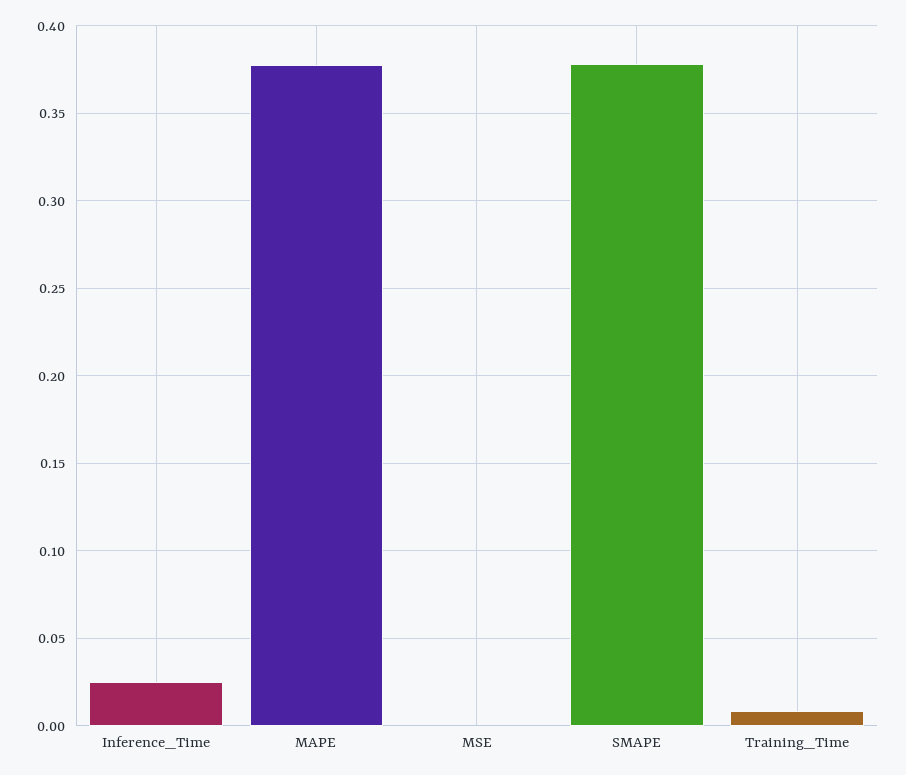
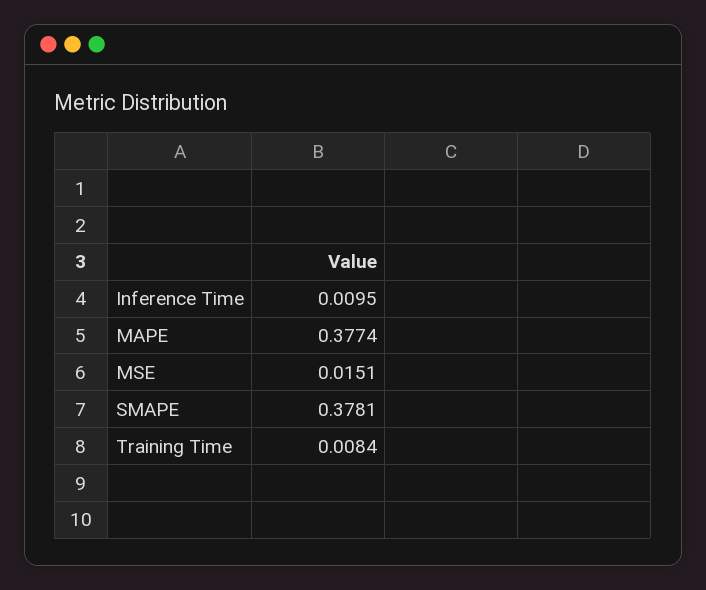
Inference_Time: 0.025 -> 0.0095
MSE: 0 -> 0.0151

